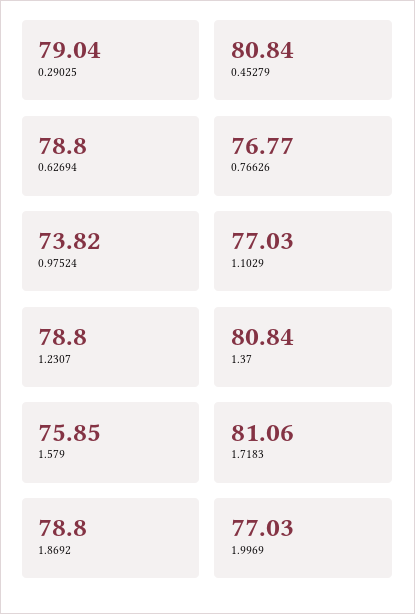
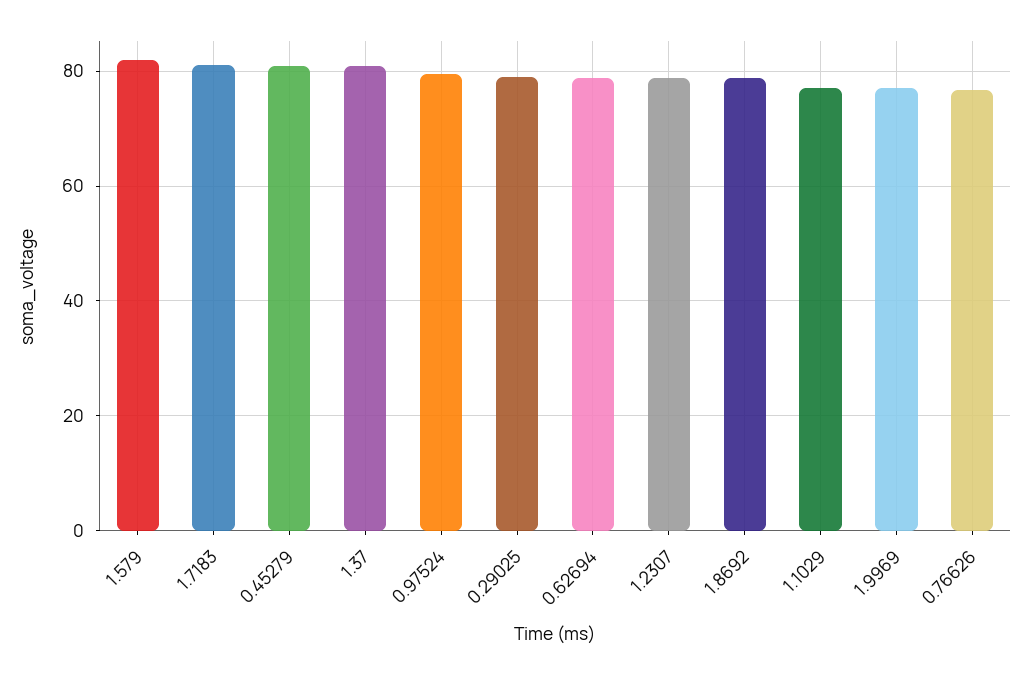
0.97524: 73.82 -> 80
1.579: 75.85 -> 82

